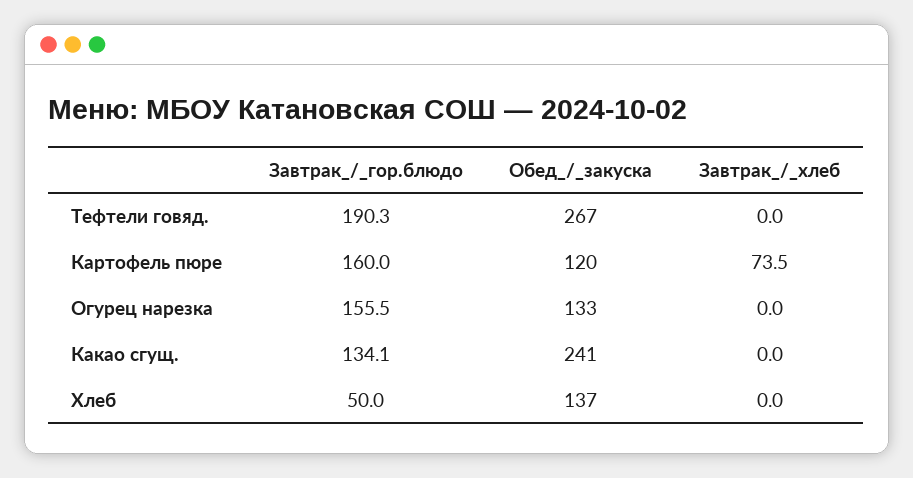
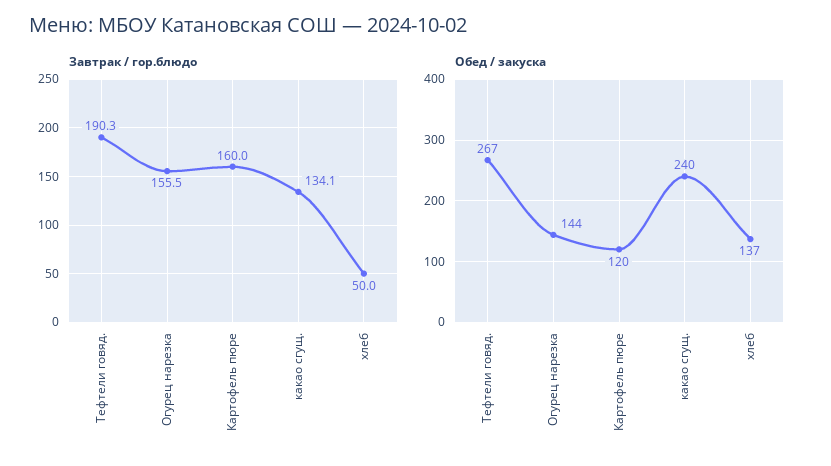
Завтрак_/_хлеб, Тефтели говяд.: 0 -> none
Завтрак_/_хлеб, Картофель пюре: 73.5 -> none
Обед_/_закуска, Огурец нарезка: 133 -> 144
Завтрак_/_хлеб, Огурец нарезка: 0 -> none
Обед_/_закуска, Какао сгущ.: 241 -> 240
Завтрак_/_хлеб, Какао сгущ.: 0 -> none
Завтрак_/_хлеб, Хлеб: 0 -> none

